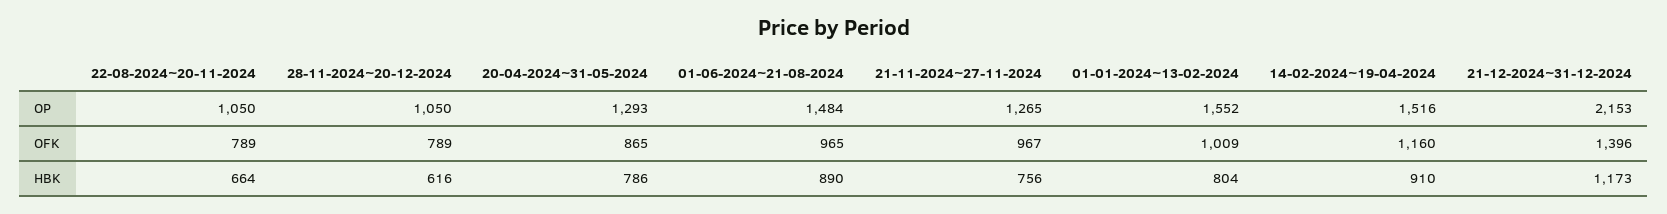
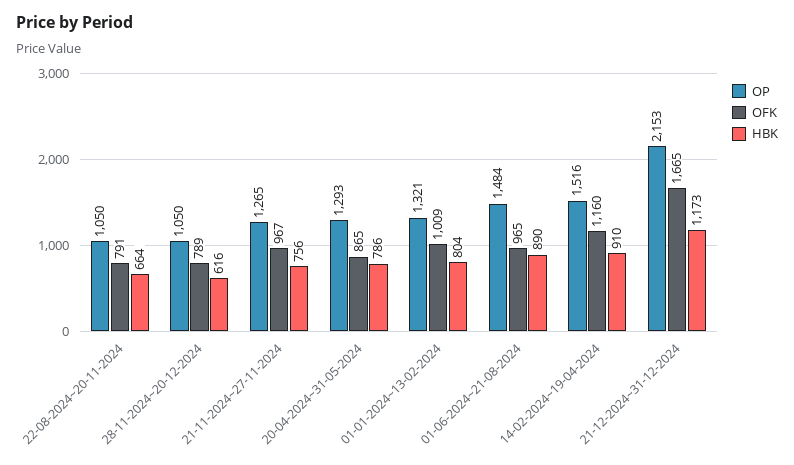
OP, 01-01-2024~13-02-2024: 1552 -> 1321
OFK, 22-08-2024~20-11-2024: 789 -> 791
OFK, 21-12-2024~31-12-2024: 1396 -> 1665

